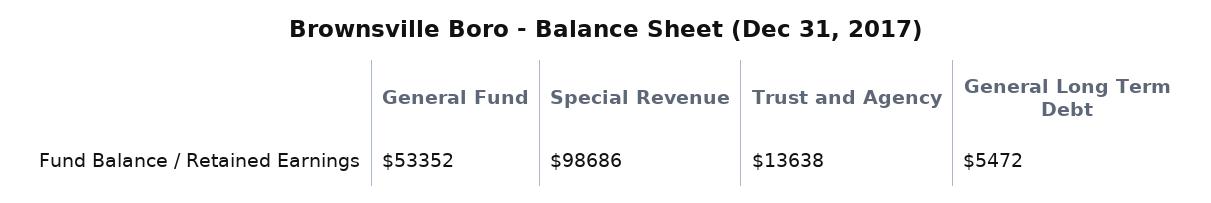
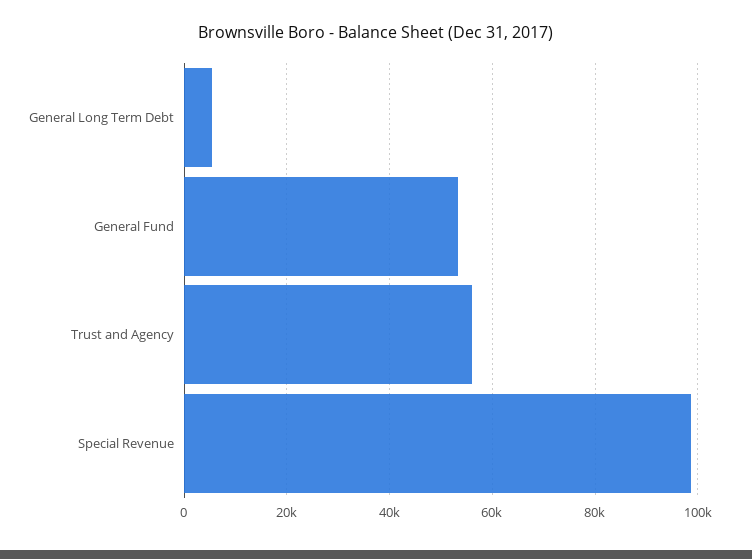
Trust and Agency: 13638 -> 56000

